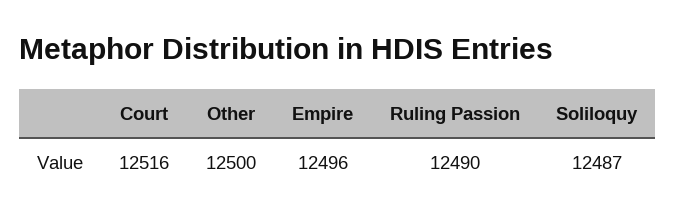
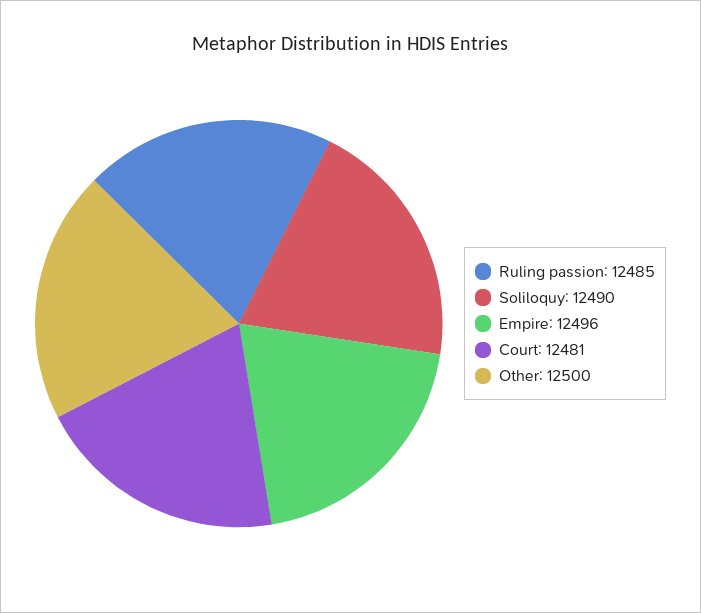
Court: 12516 -> 12481
Ruling Passion: 12490 -> 12485
Soliloquy: 12487 -> 12490

